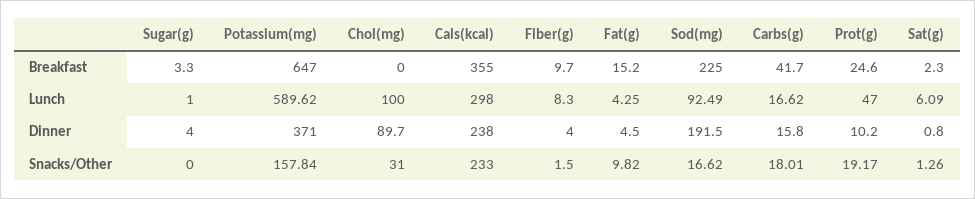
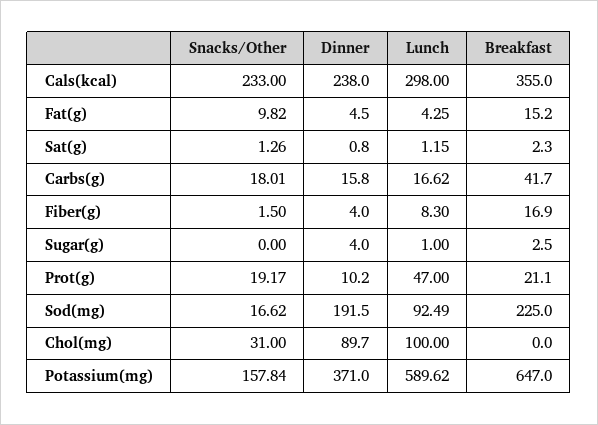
Sugar(g), Breakfast: 3.3 -> 2.5
Fiber(g), Breakfast: 9.7 -> 16.9
Prot(g), Breakfast: 24.6 -> 21.1
Sat(g), Lunch: 6.09 -> 1.15

